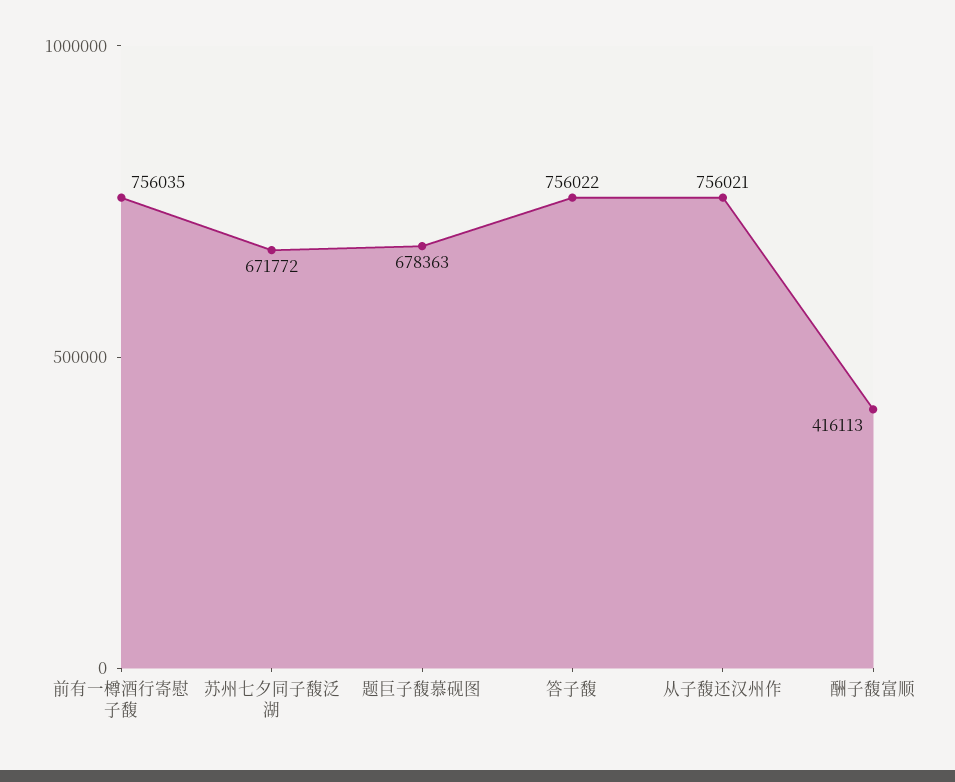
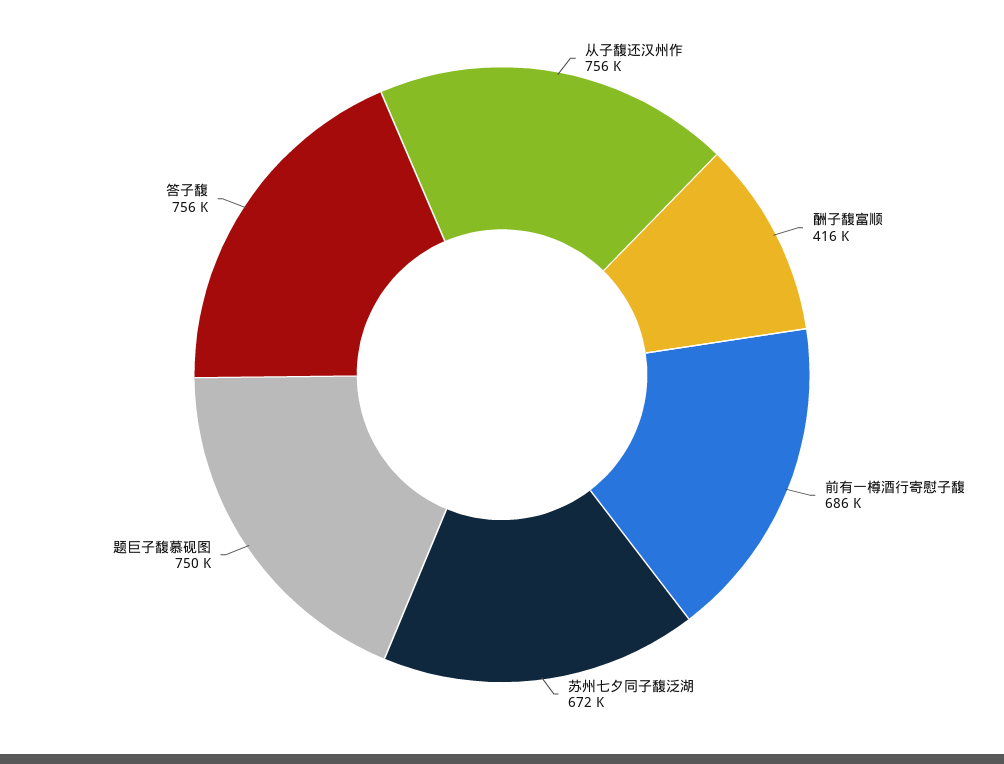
前有一樽酒行寄慰子馥: 756035 -> 686000
题巨子馥慕砚图: 678363 -> 750000

